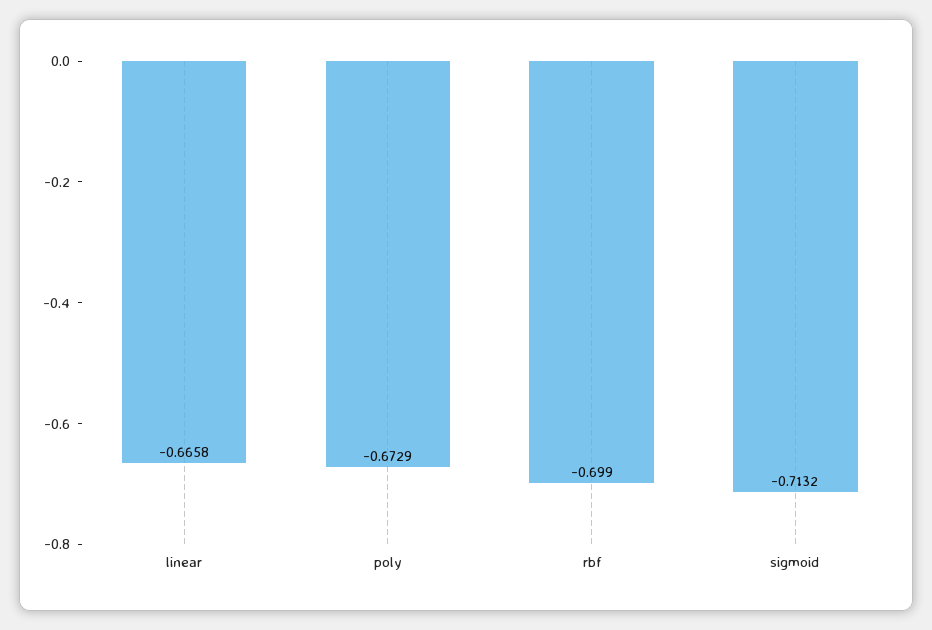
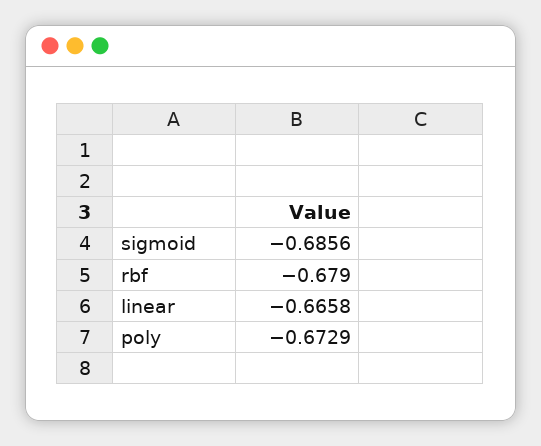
rbf: -0.699 -> -0.679
sigmoid: -0.7132 -> -0.6856

